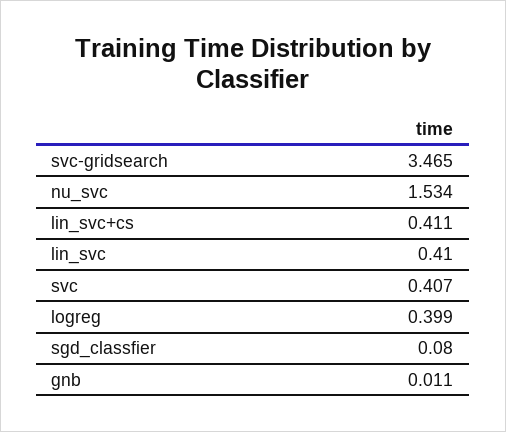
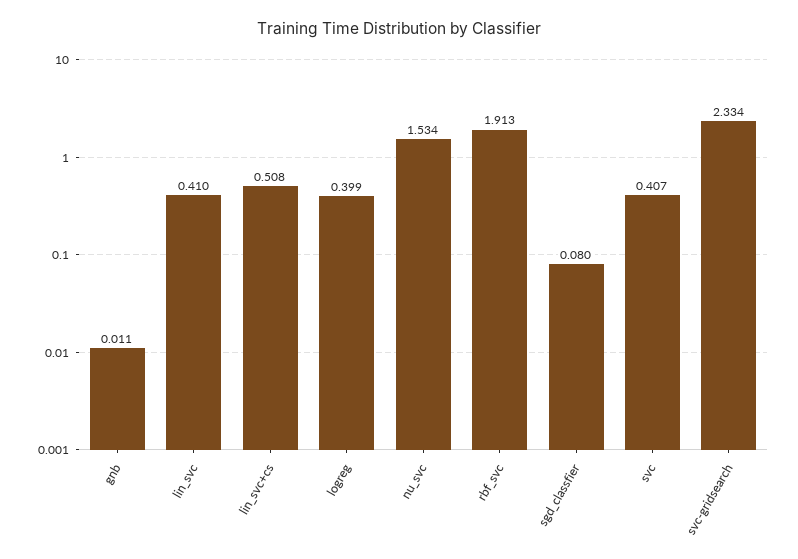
svc-gridsearch: 3.465 -> 2.334
lin_svc+cs: 0.411 -> 0.508
rbf_svc: none -> 1.913

